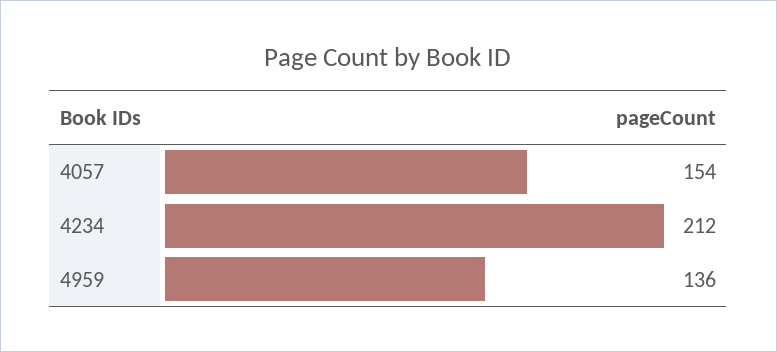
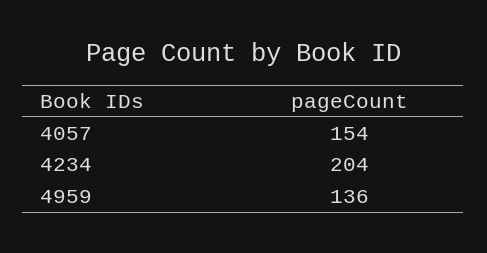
4234: 212 -> 204

